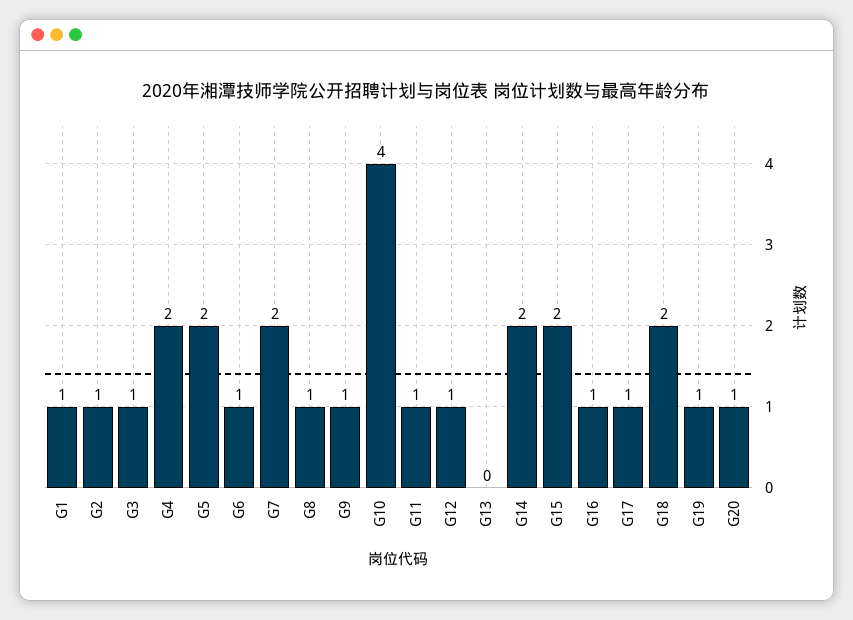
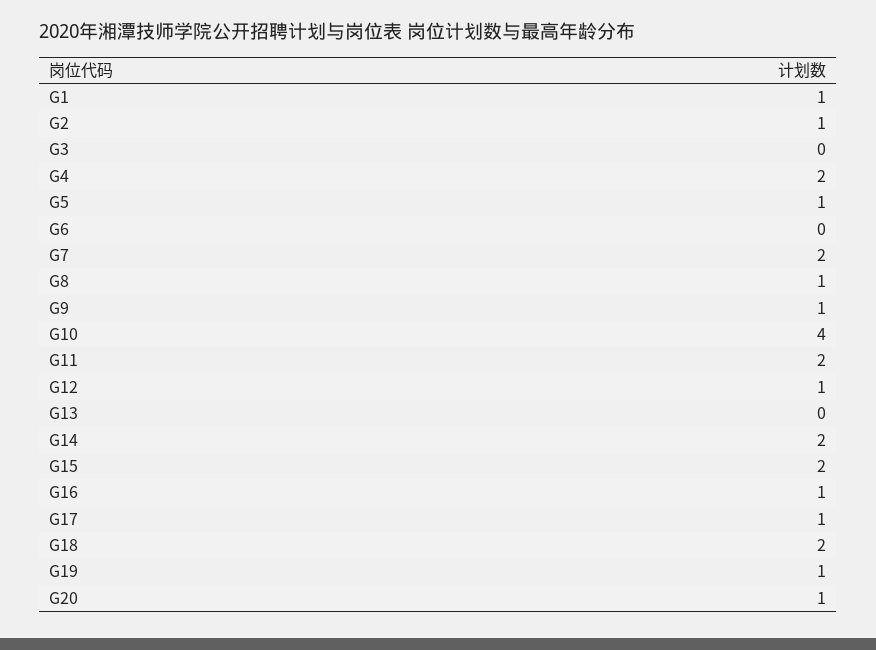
G3: 1 -> 0
G5: 2 -> 1
G6: 1 -> 0
G11: 1 -> 2

